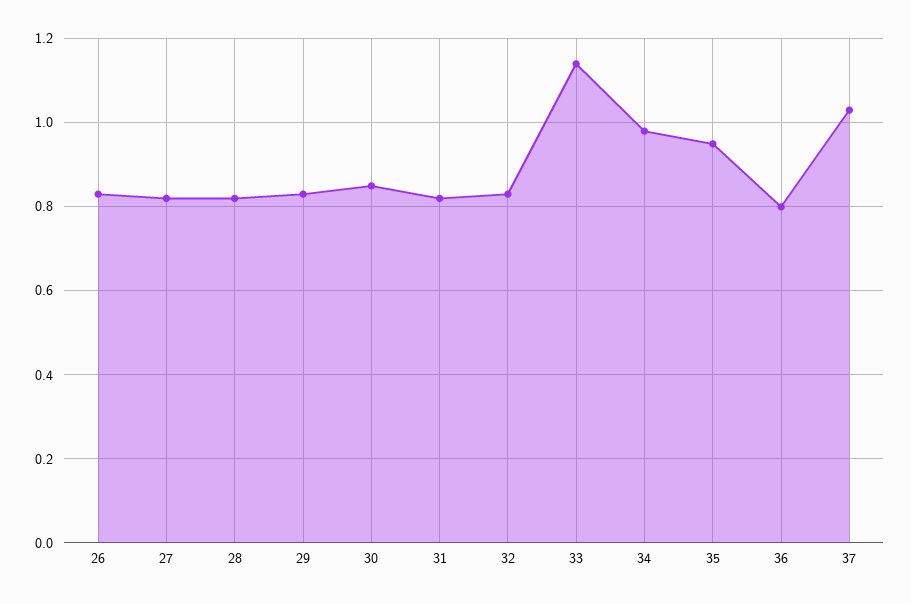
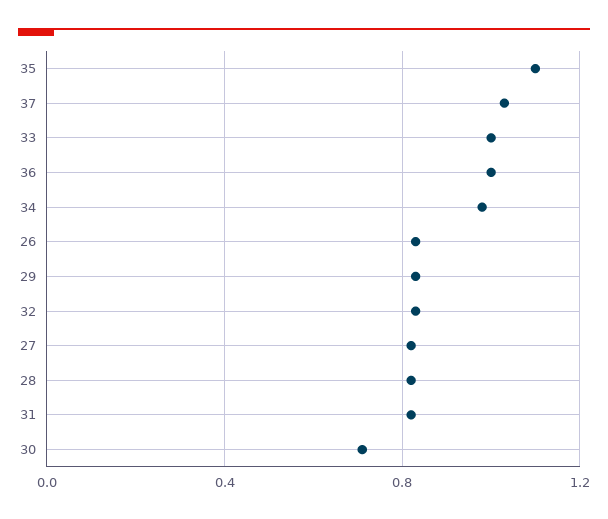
30: 0.85 -> 0.7
33: 1.15 -> 1
35: 0.95 -> 1.1
36: 0.8 -> 1

